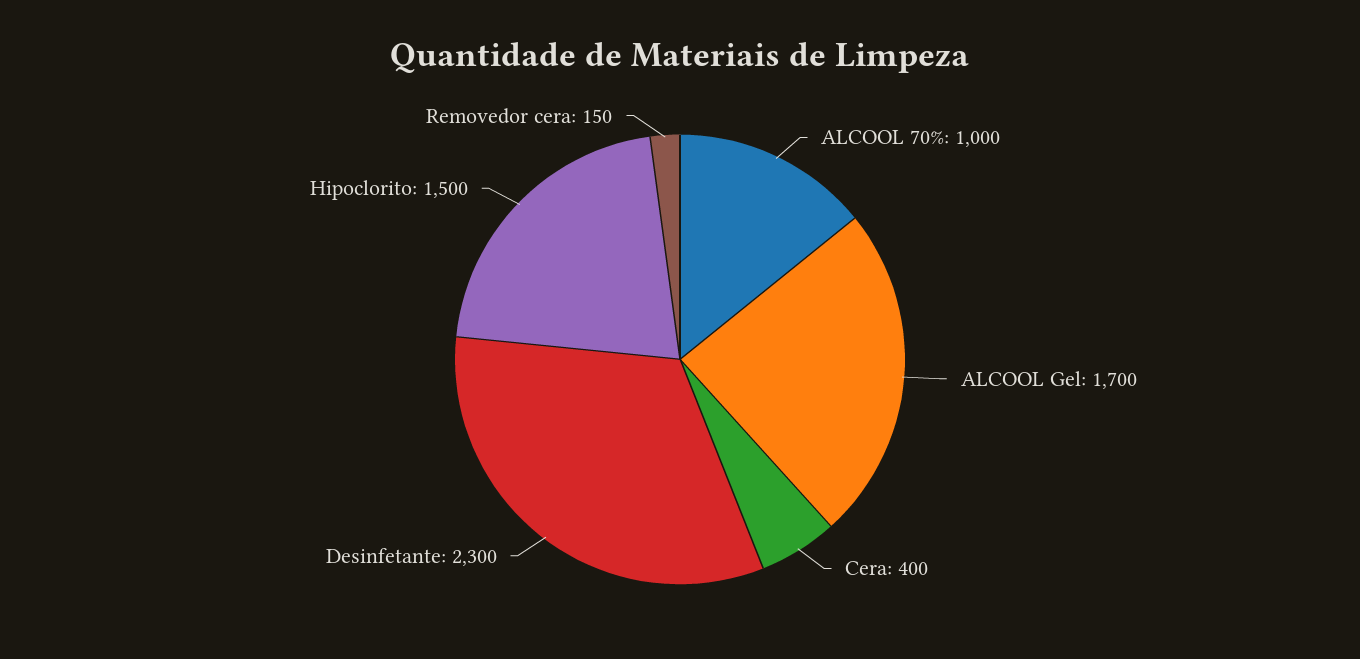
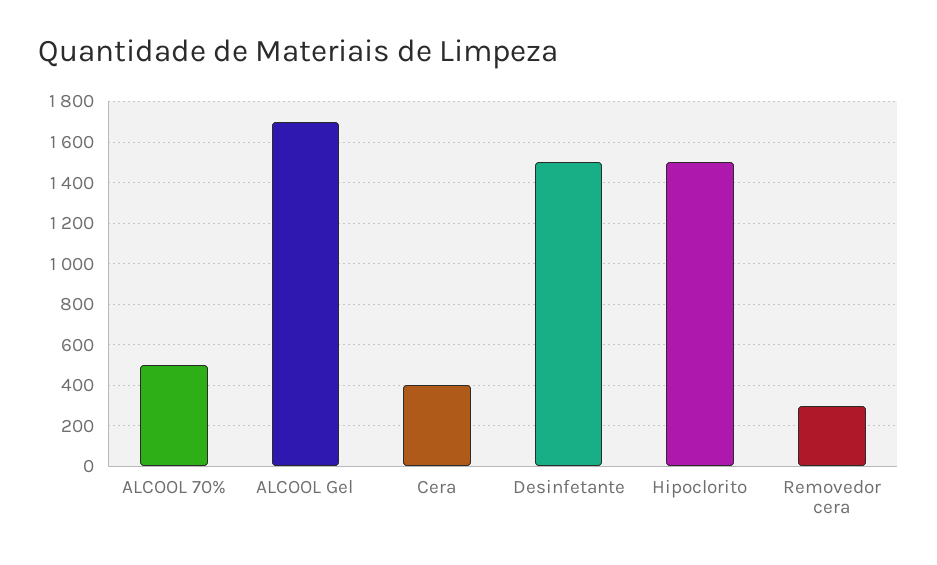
ALCOOL 70%: 1000 -> 500
Desinfetante: 2300 -> 1500
Removedor cera: 150 -> 300

